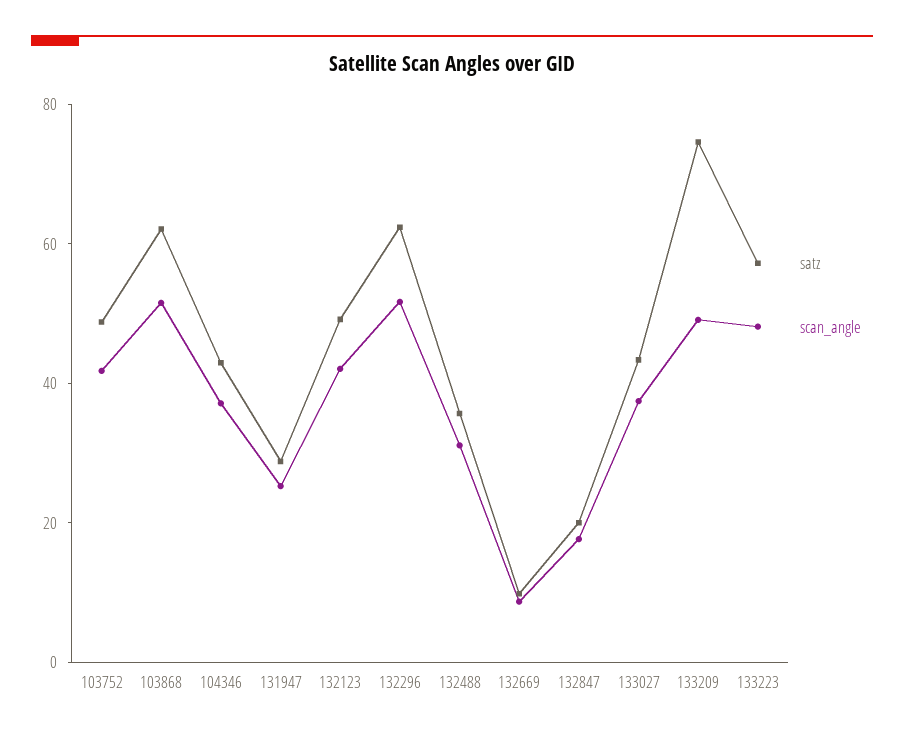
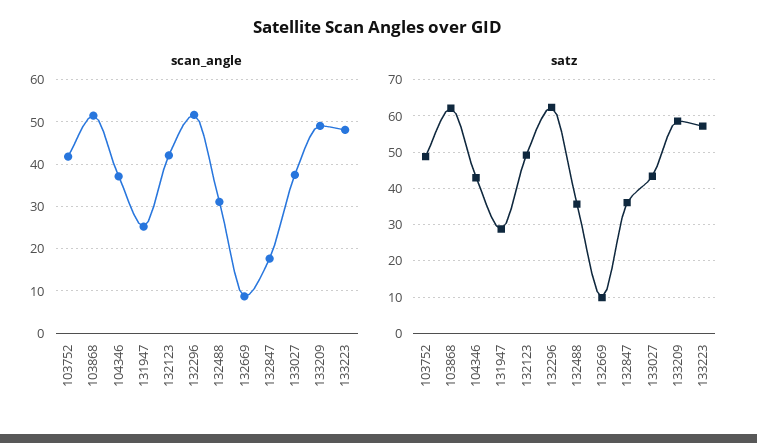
satz, 132847: 20 -> 36
satz, 133209: 75 -> 58

